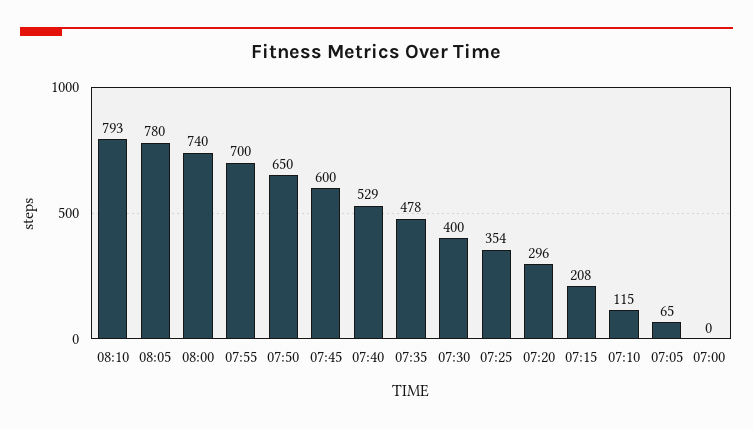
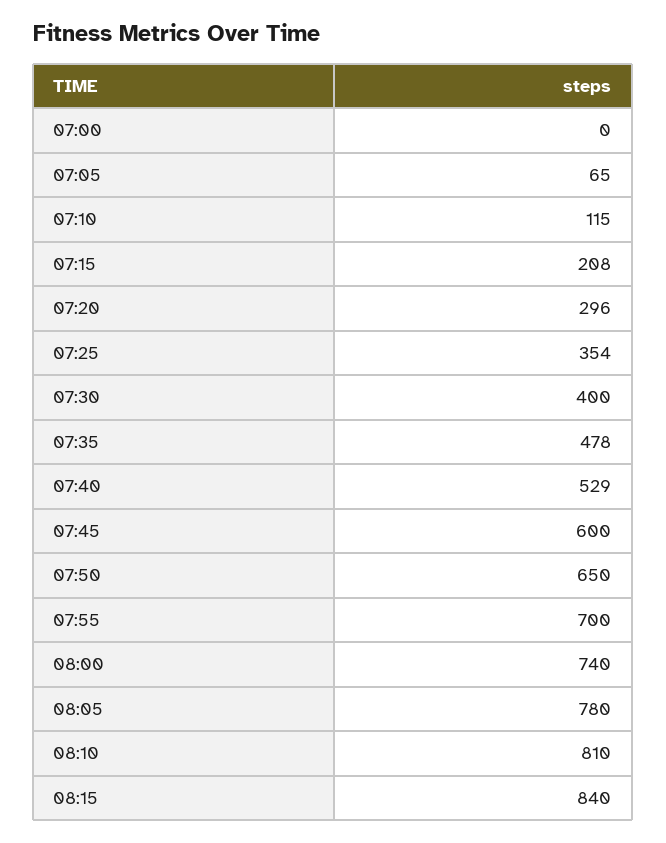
08:10: 793 -> 810
08:15: none -> 840

